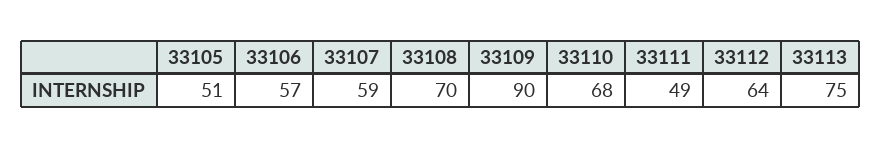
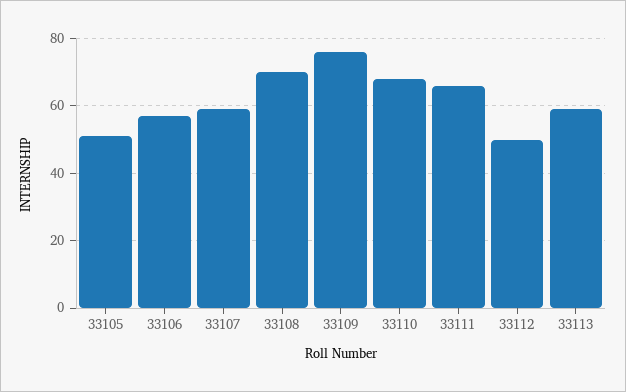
33109: 90 -> 75
33111: 49 -> 65
33112: 64 -> 50
33113: 75 -> 60

